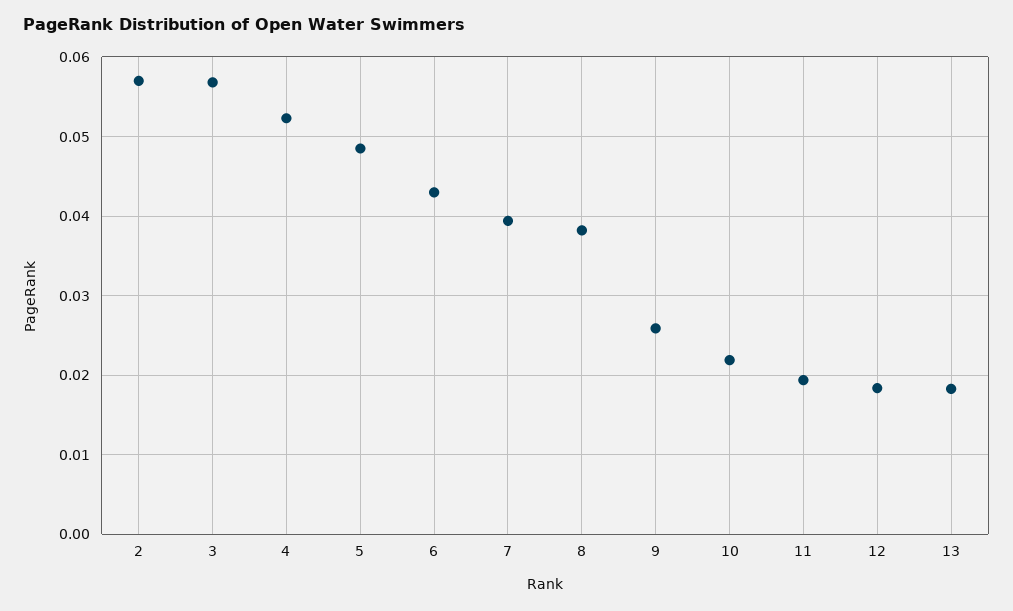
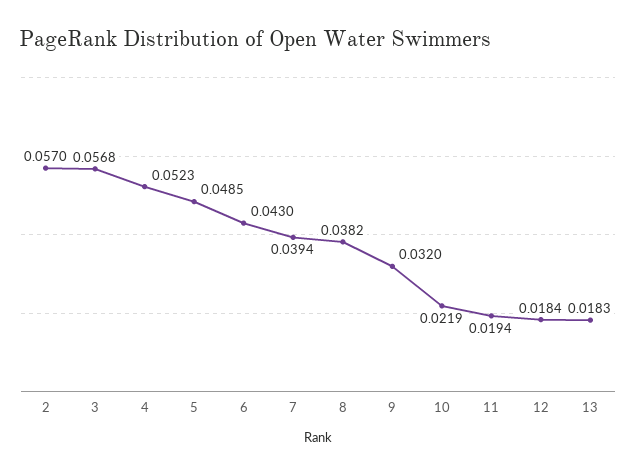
9: 0.026 -> 0.032

